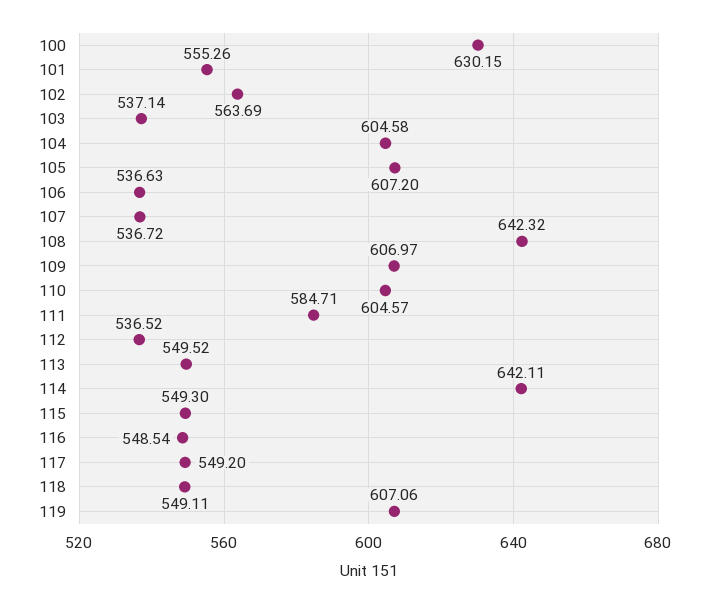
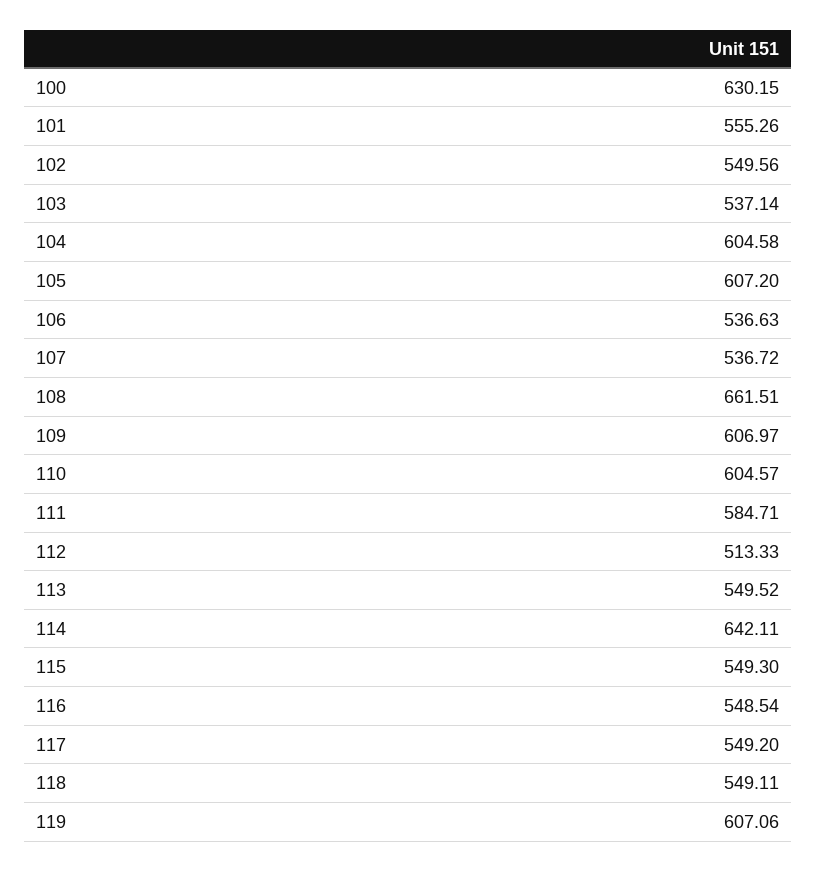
102: 563.69 -> 549.56
108: 642.32 -> 661.51
112: 536.52 -> 513.33

